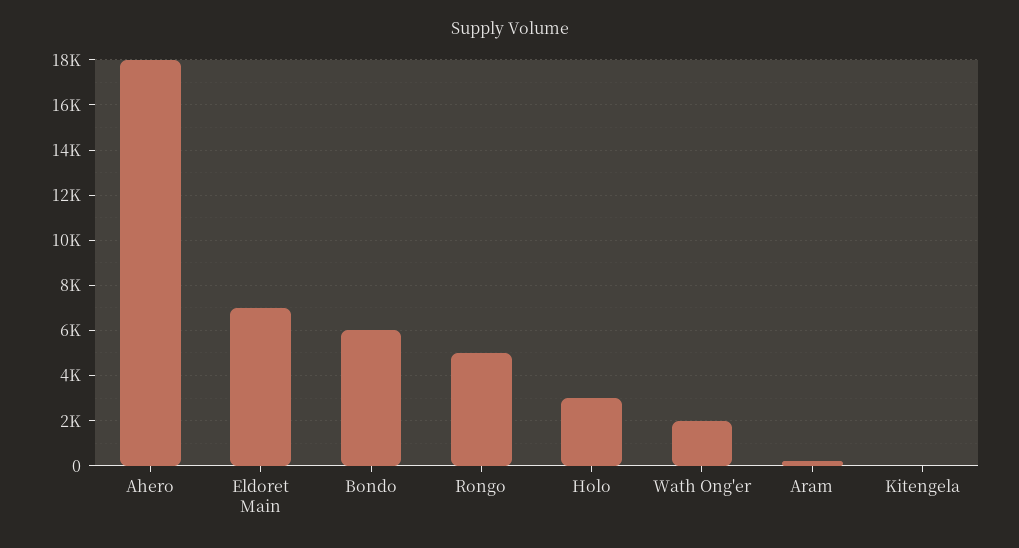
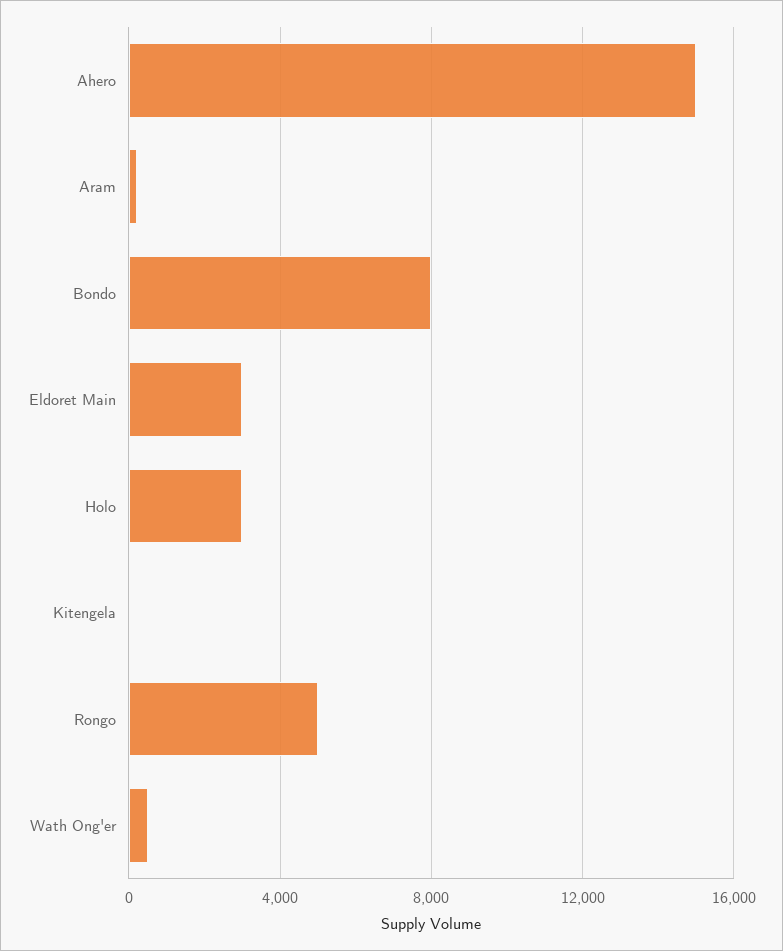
Ahero: 18000 -> 15000
Eldoret Main: 7000 -> 3000
Bondo: 6000 -> 8000
Wath Ong'er: 2000 -> 500

